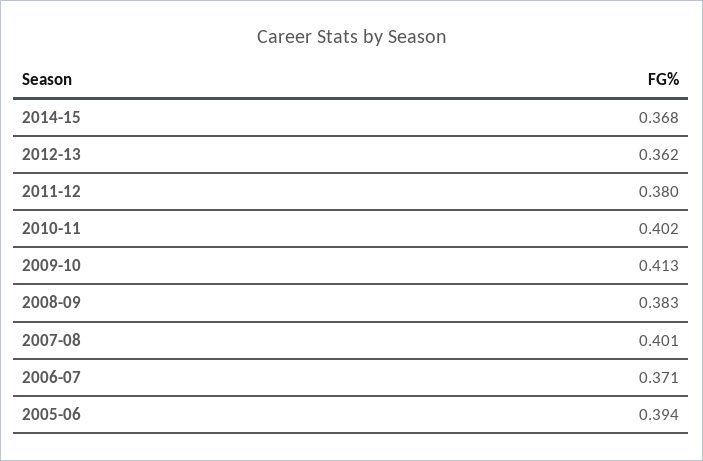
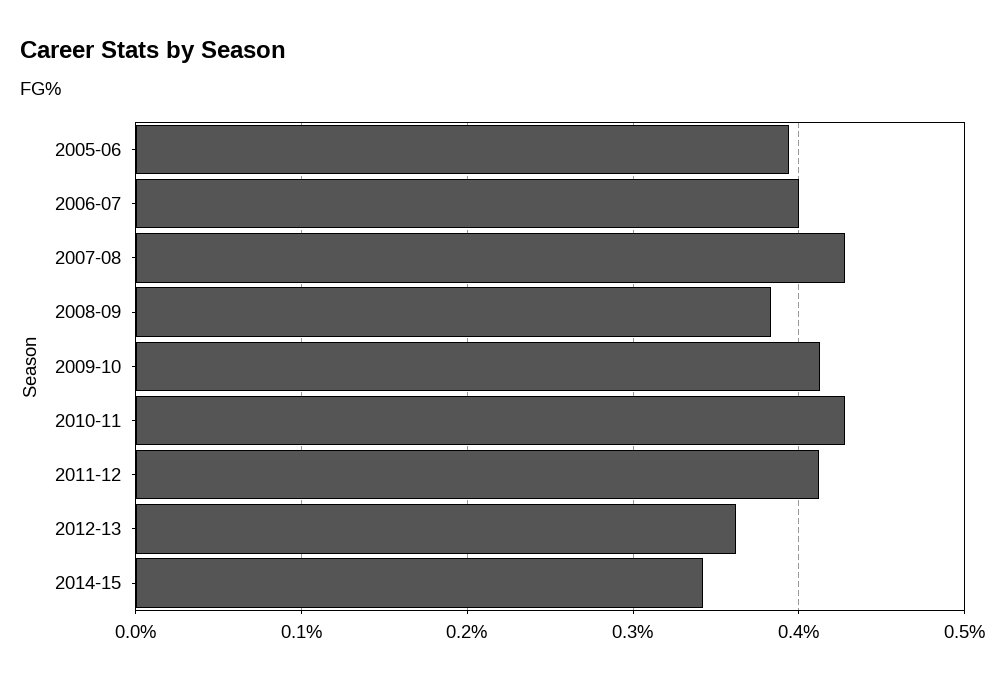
2014-15: 0.368 -> 0.34
2011-12: 0.38 -> 0.41
2010-11: 0.402 -> 0.43
2007-08: 0.401 -> 0.43
2006-07: 0.371 -> 0.4

